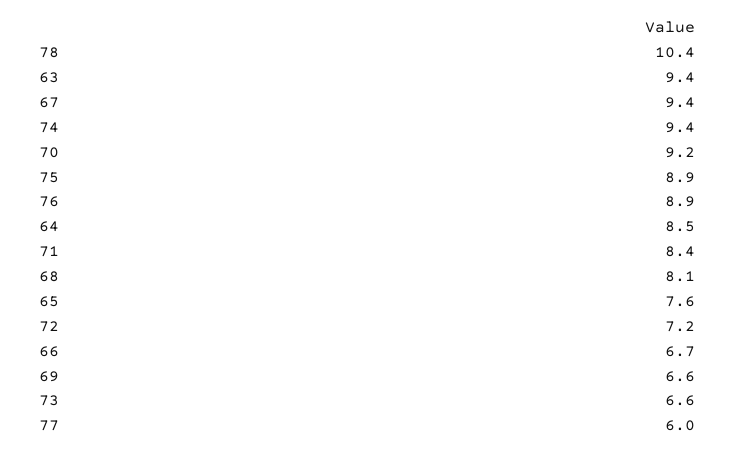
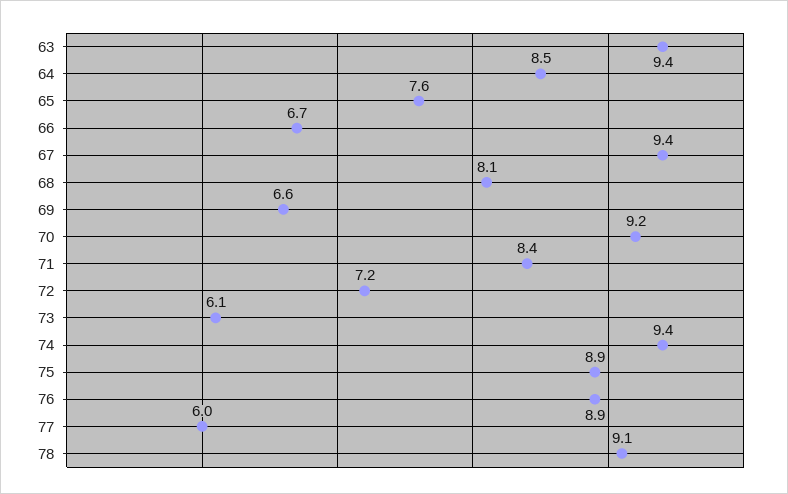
78: 10.4 -> 9.1
73: 6.6 -> 6.1

